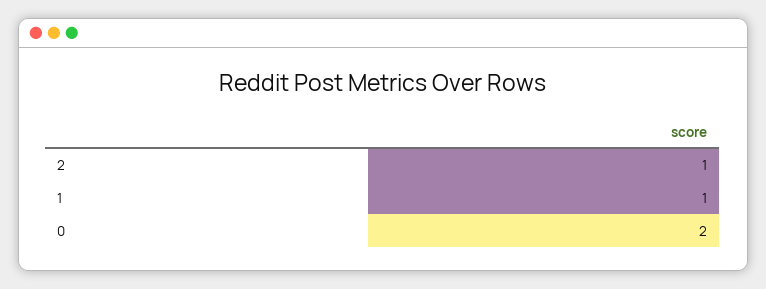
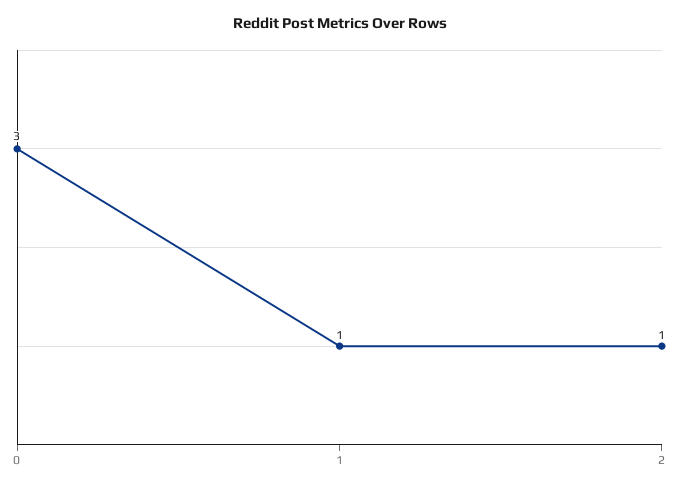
0: 2 -> 3

